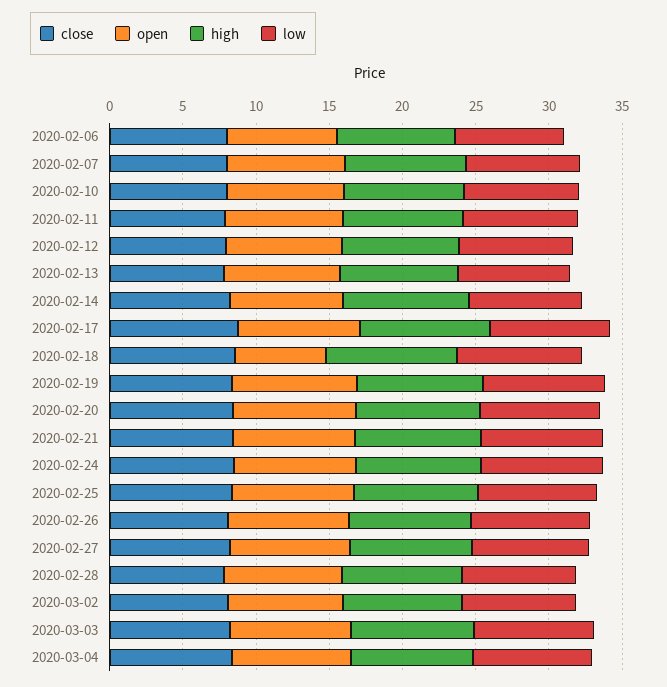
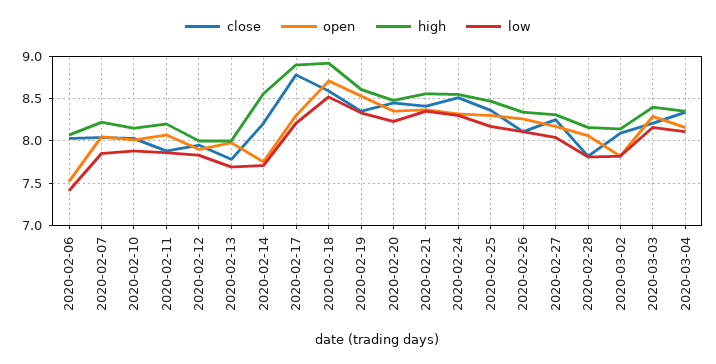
open, 2020-02-18: 6 -> 8.7

